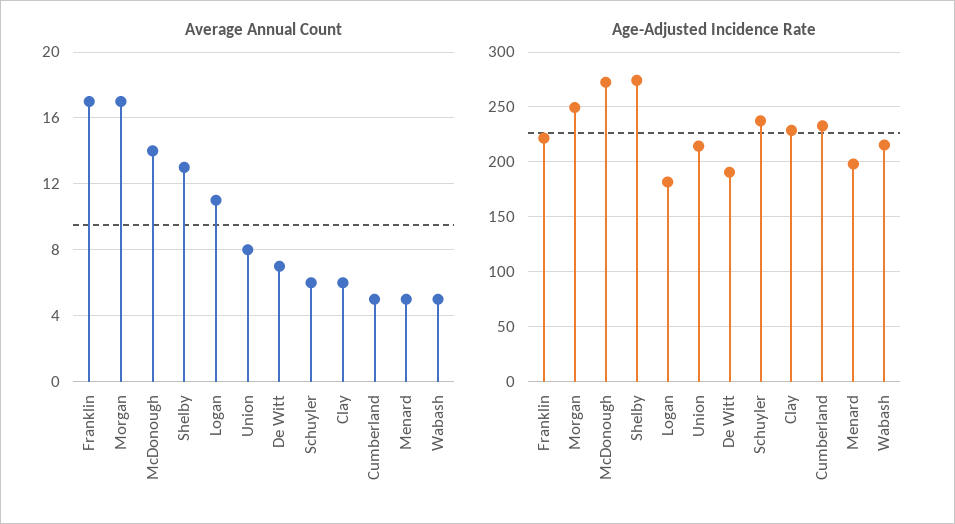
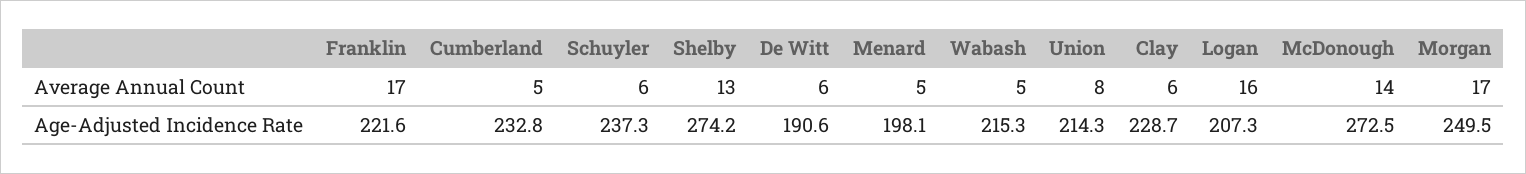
Average Annual Count, Logan: 11 -> 16
Average Annual Count, De Witt: 7 -> 6
Age-Adjusted Incidence Rate, Logan: 180 -> 207.3

